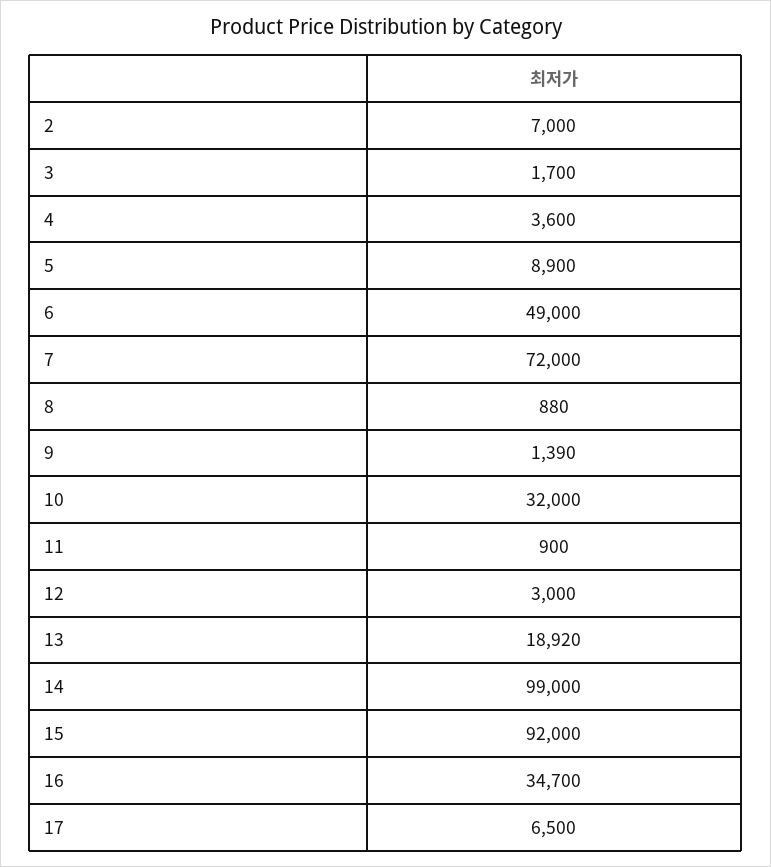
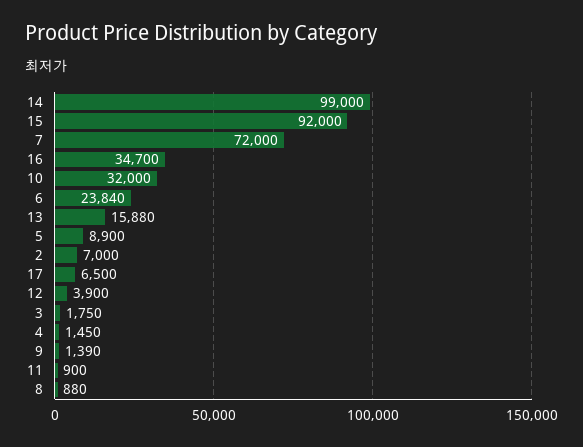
3: 1700 -> 1750
4: 3600 -> 1450
6: 49000 -> 23840
12: 3000 -> 3900
13: 18920 -> 15880

